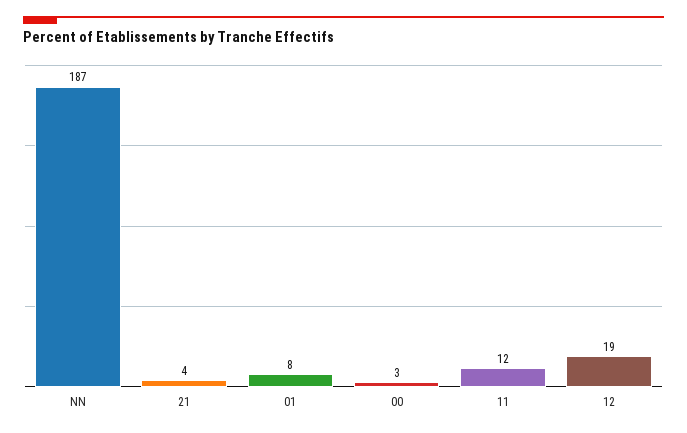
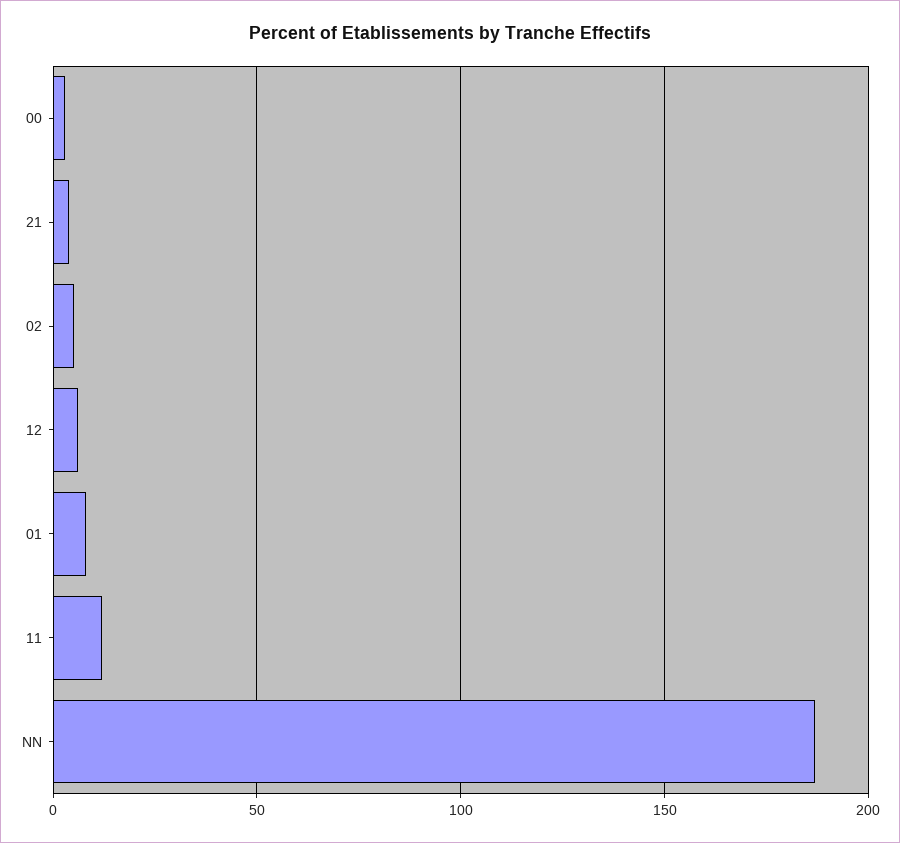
12: 19 -> 5
02: none -> 5

